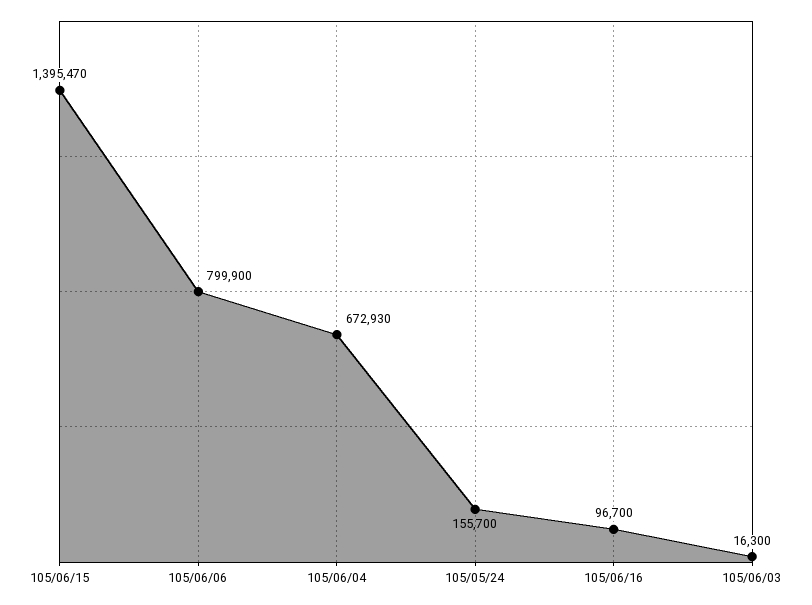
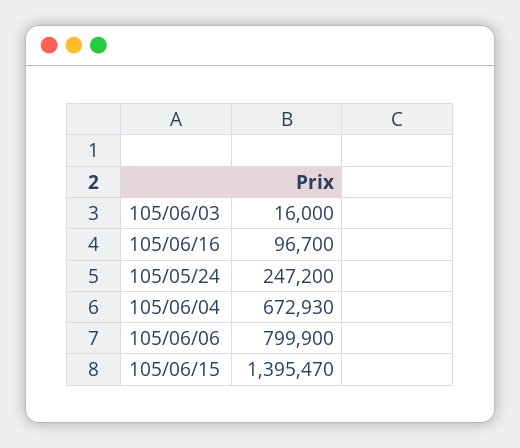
105/05/24: 155700 -> 247200
105/06/03: 16300 -> 16000

